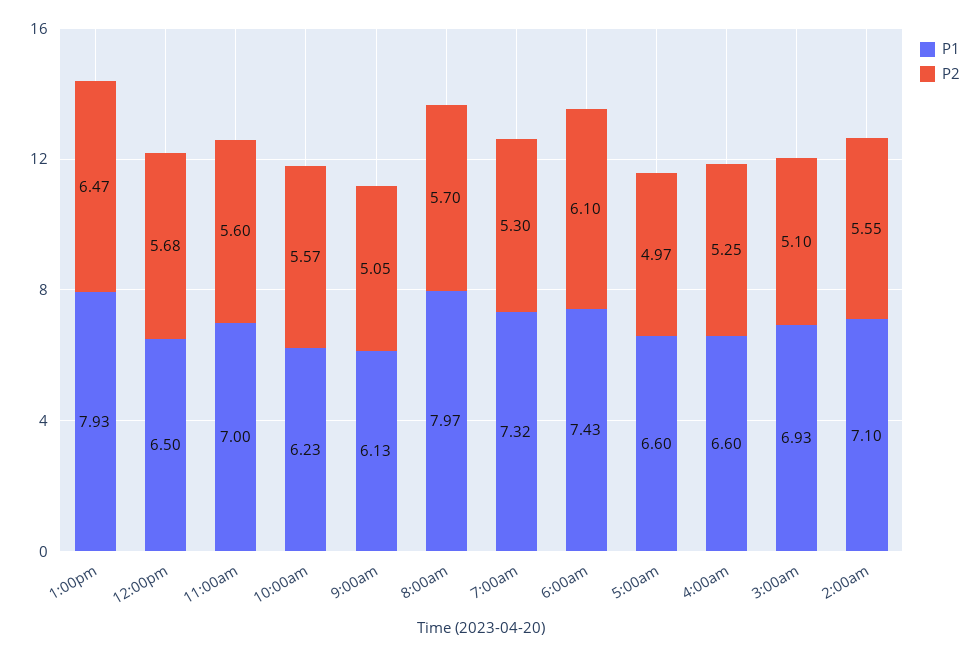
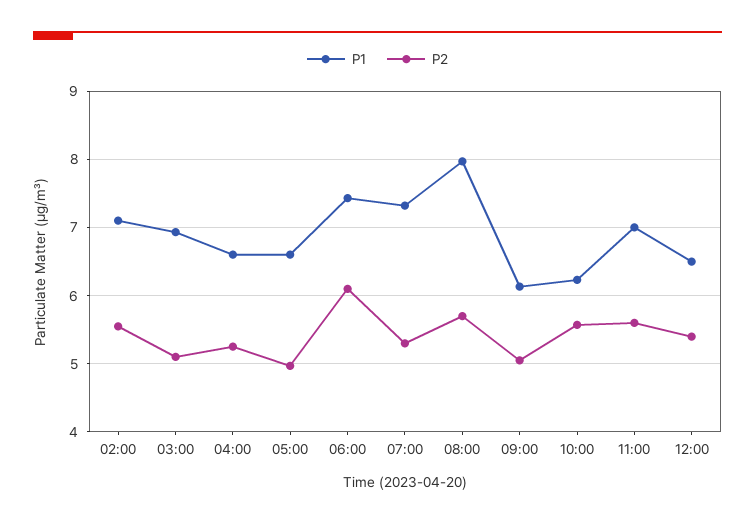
P1, 1:00pm: 7.93 -> none
P2, 1:00pm: 6.47 -> none
P2, 12:00pm: 5.68 -> 5.4

